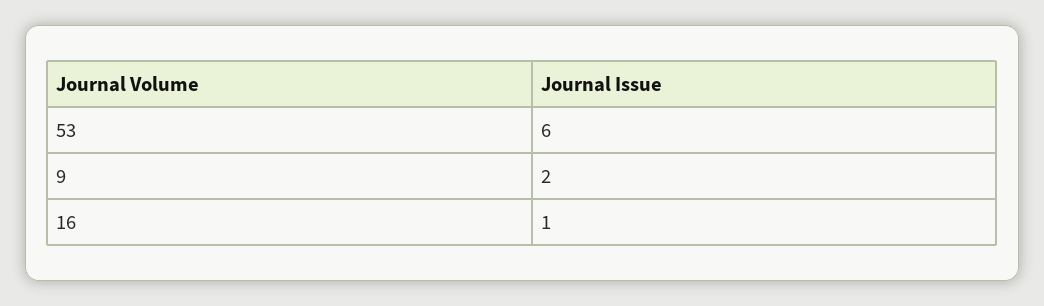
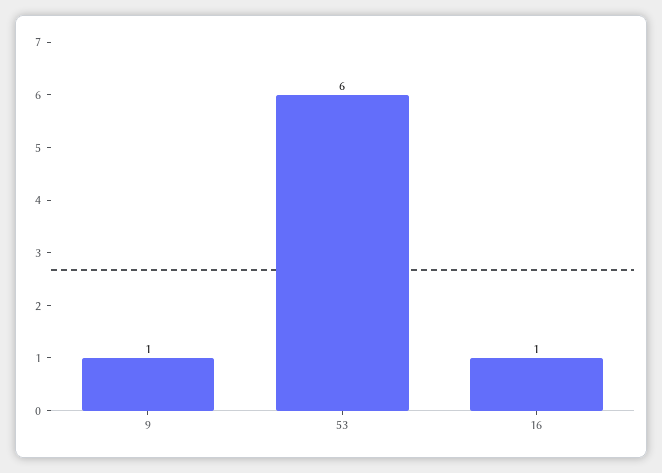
9: 2 -> 1

